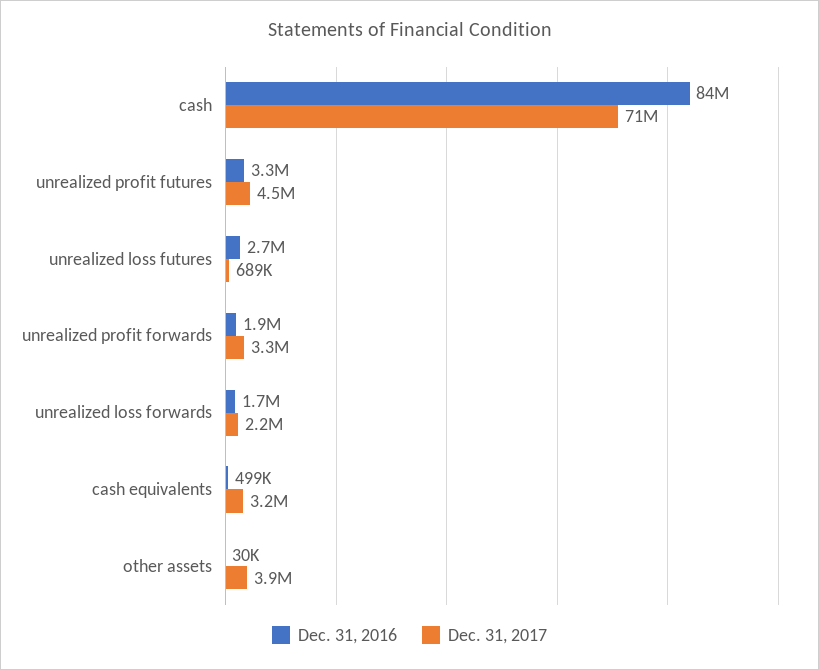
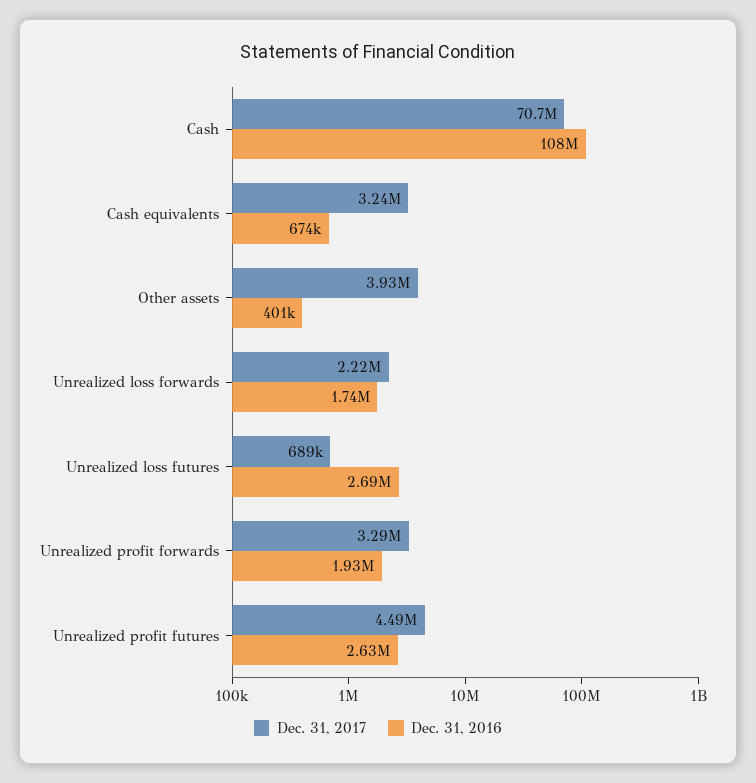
Dec. 31, 2016, cash: 84000000 -> 108000000
Dec. 31, 2016, unrealized profit futures: 3300000 -> 2630000
Dec. 31, 2016, cash equivalents: 499000 -> 674000
Dec. 31, 2016, other assets: 30000 -> 401000

